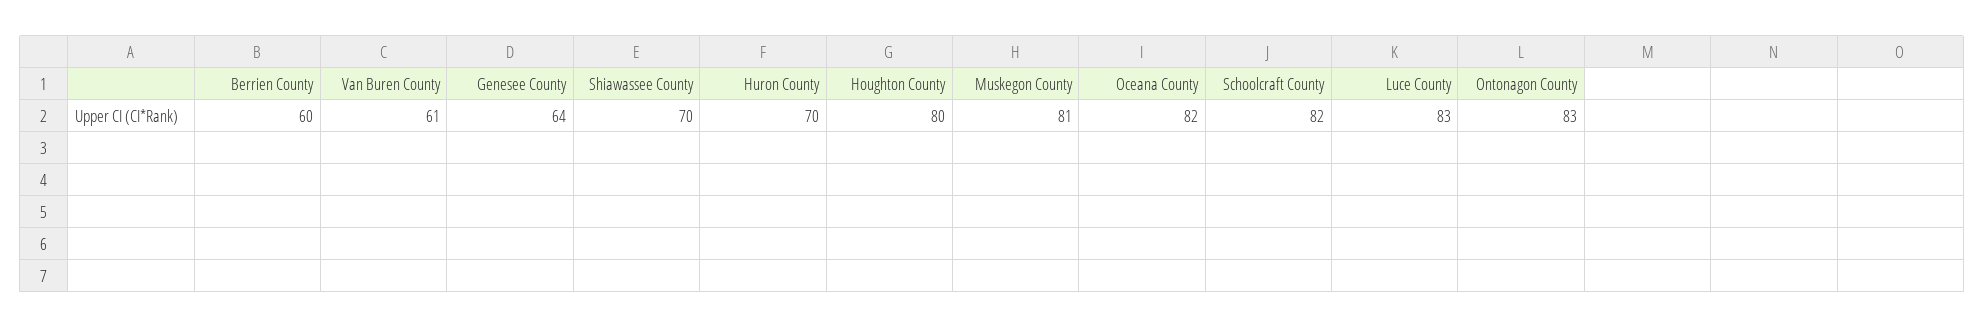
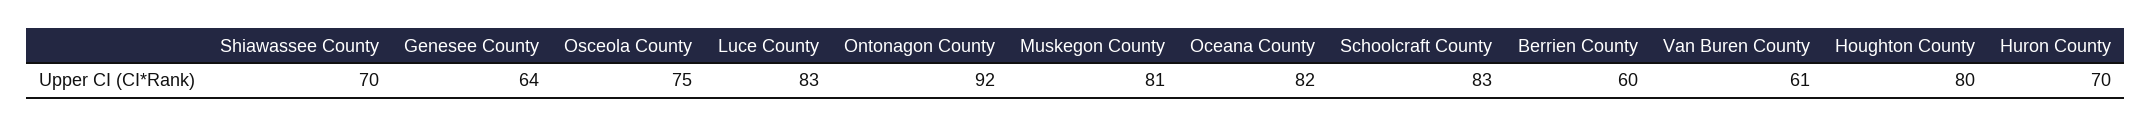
Schoolcraft County: 82 -> 83
Ontonagon County: 83 -> 92
Osceola County: none -> 75

